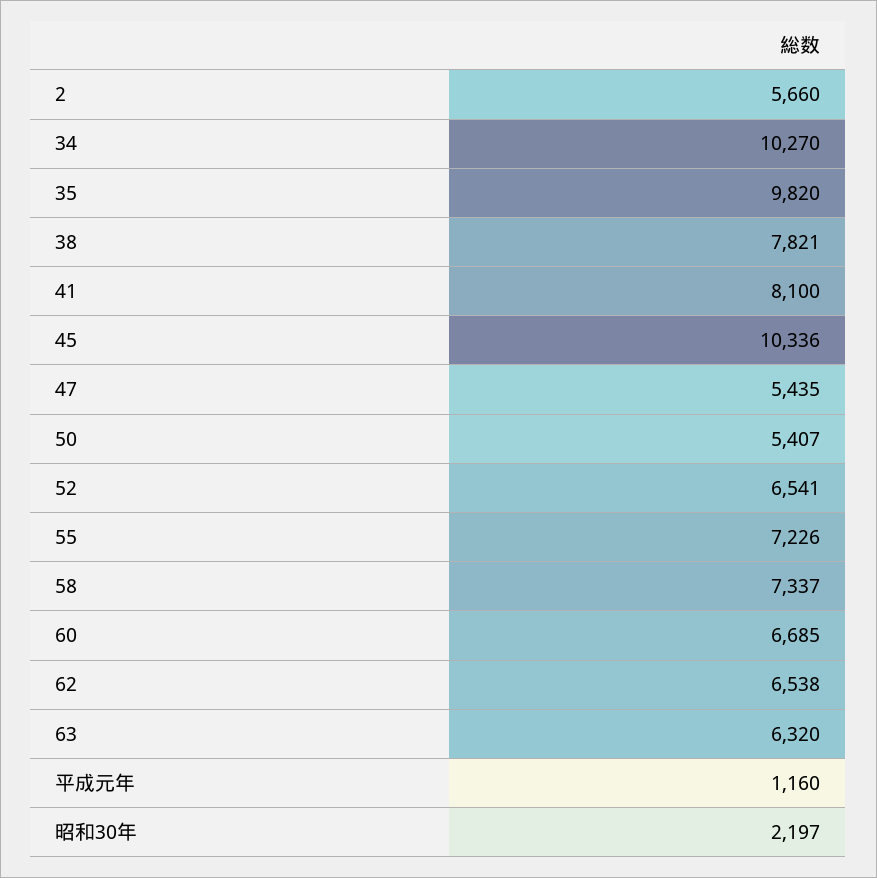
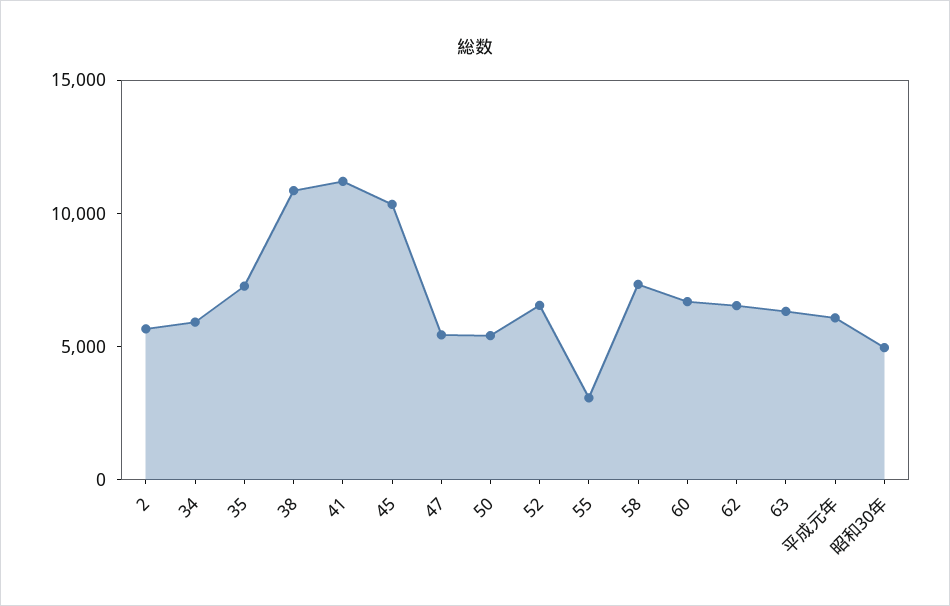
34: 10270 -> 6000
35: 9820 -> 7000
38: 7821 -> 11000
41: 8100 -> 11000
55: 7226 -> 3000
平成元年: 1160 -> 6000
昭和30年: 2197 -> 5000

